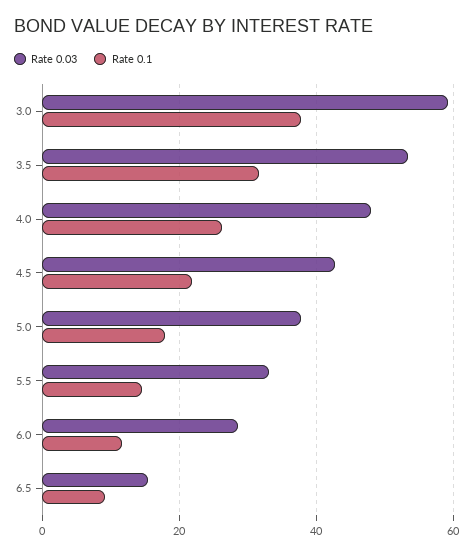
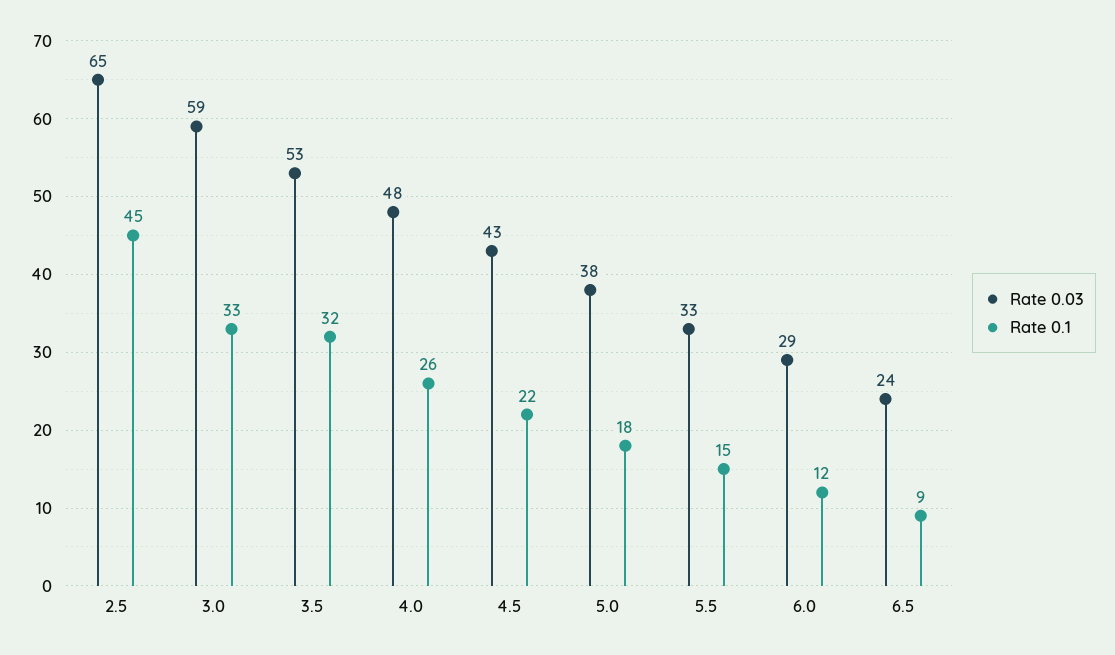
Rate 0.1, 3.0: 38 -> 33
Rate 0.03, 6.5: 16 -> 24
Rate 0.03, 2.5: none -> 65
Rate 0.1, 2.5: none -> 45

